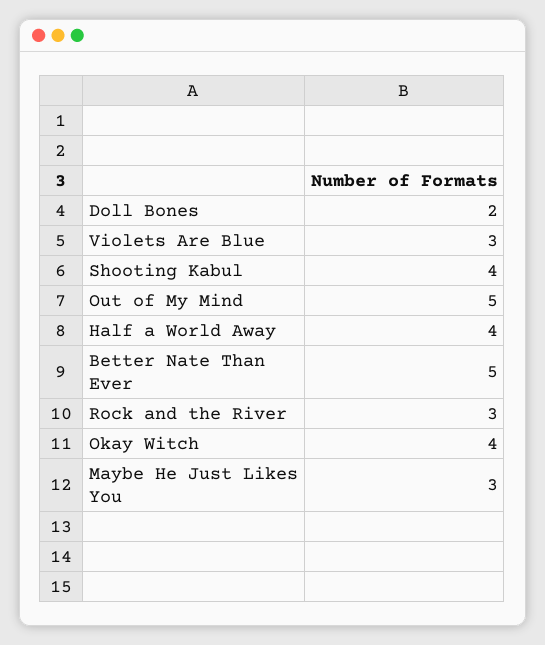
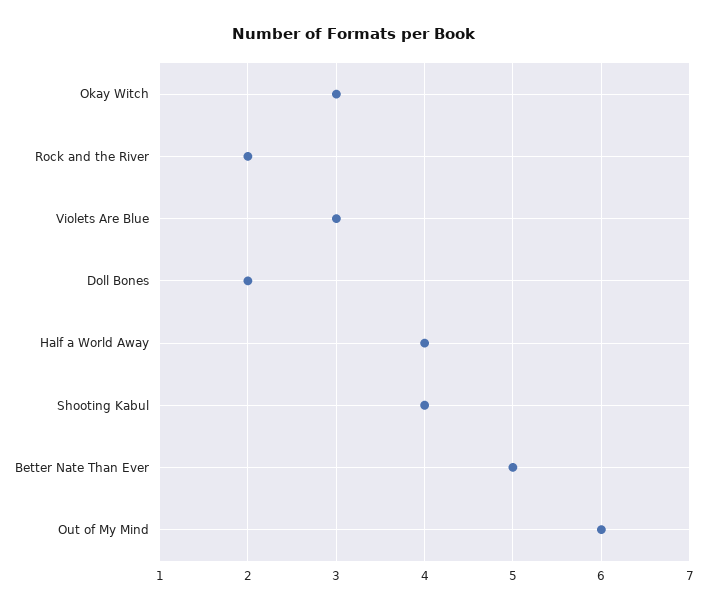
Out of My Mind: 5 -> 6
Rock and the River: 3 -> 2
Okay Witch: 4 -> 3
Maybe He Just Likes You: 3 -> none

